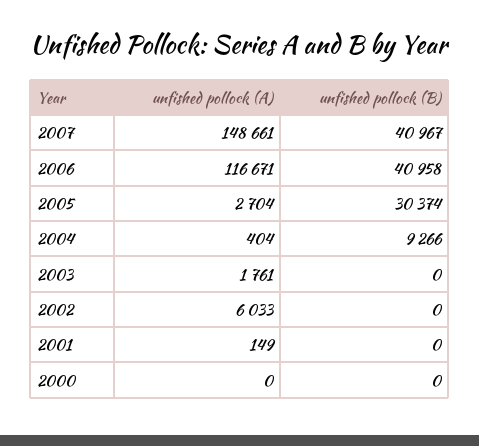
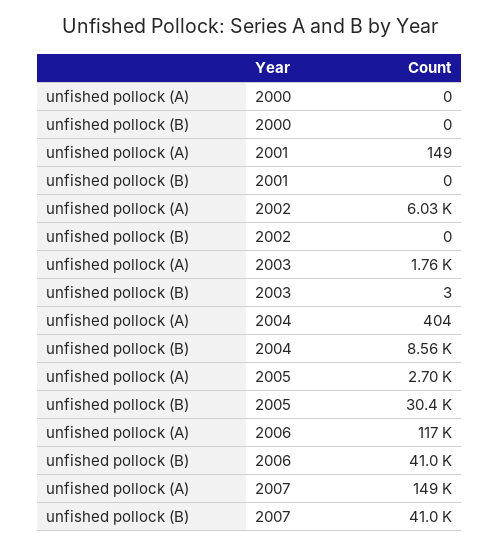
unfished pollock (B), 2004: 9266 -> 8560
unfished pollock (B), 2003: 0 -> 3

